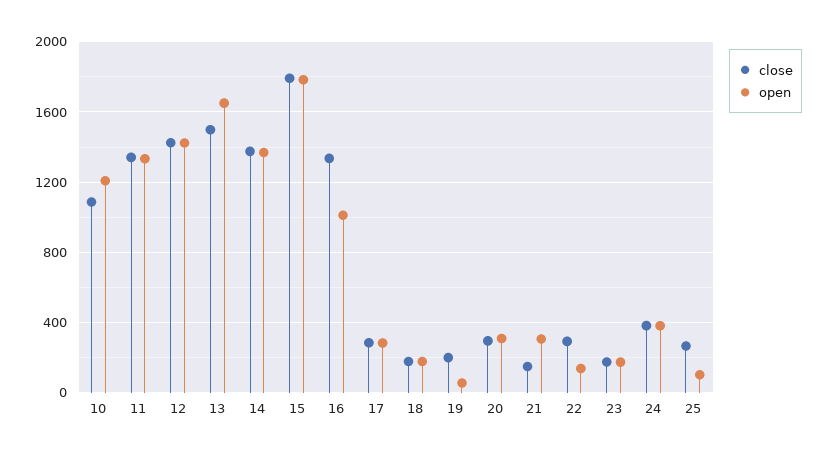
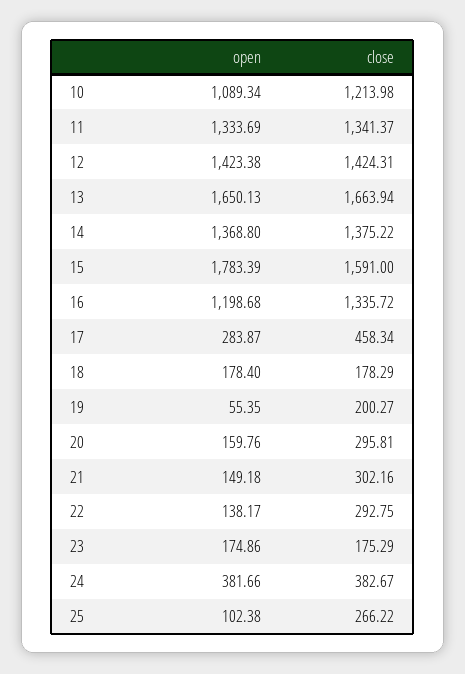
close, 10: 1100 -> 1213.98
open, 10: 1200 -> 1089.34
close, 13: 1500 -> 1663.94
close, 15: 1800 -> 1591
open, 16: 1000 -> 1198.68
close, 17: 300 -> 458.34
open, 20: 300 -> 159.76
close, 21: 150 -> 302.16
open, 21: 300 -> 149.18

